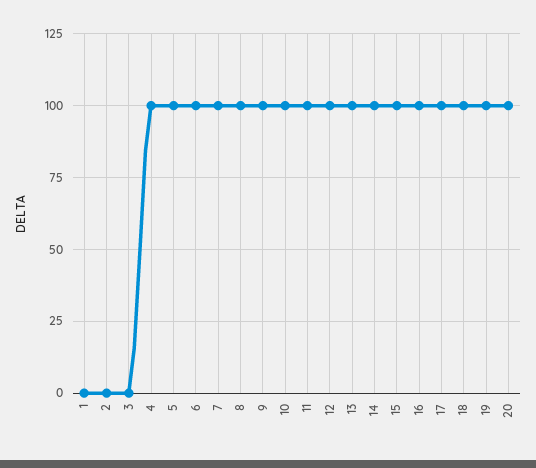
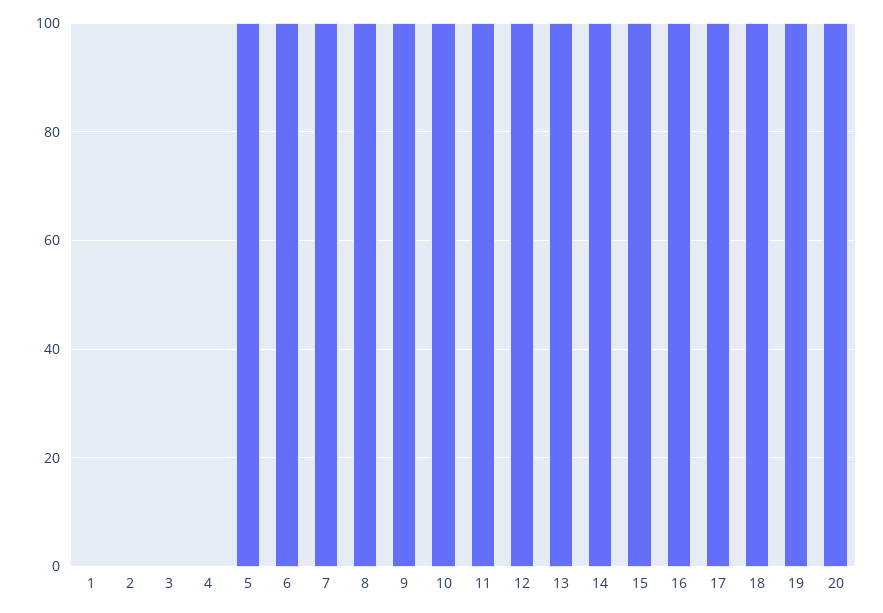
4: 100 -> 0

